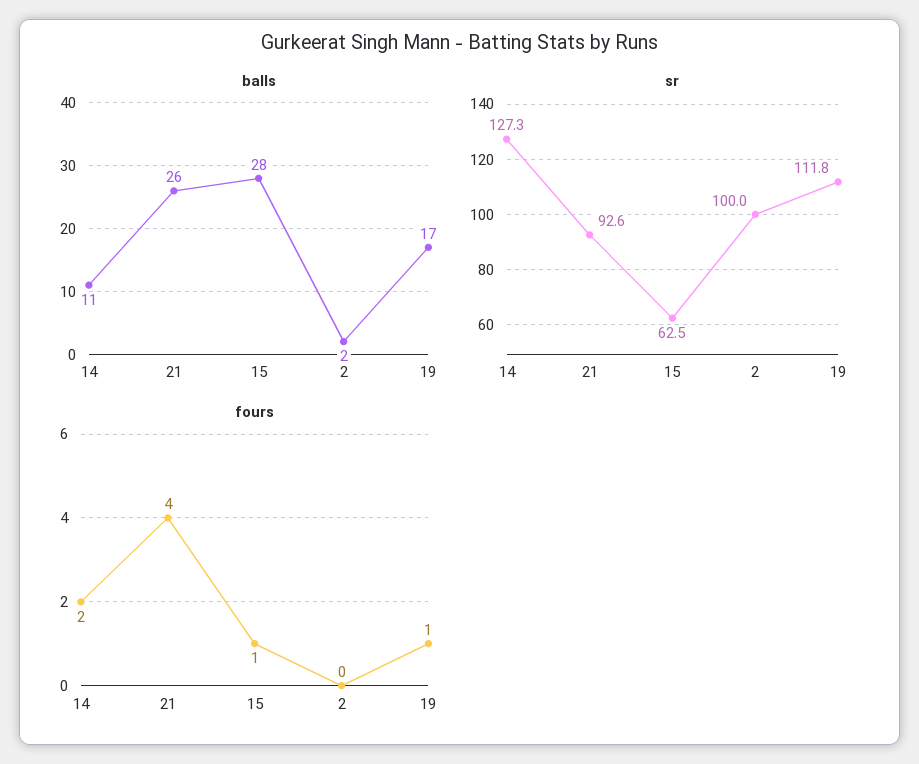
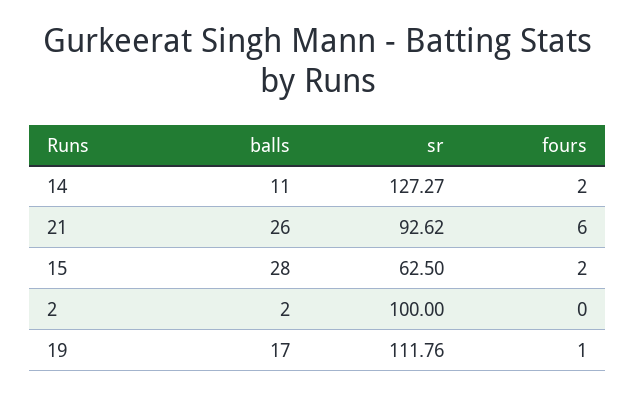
fours, 21: 4 -> 6
fours, 15: 1 -> 2

